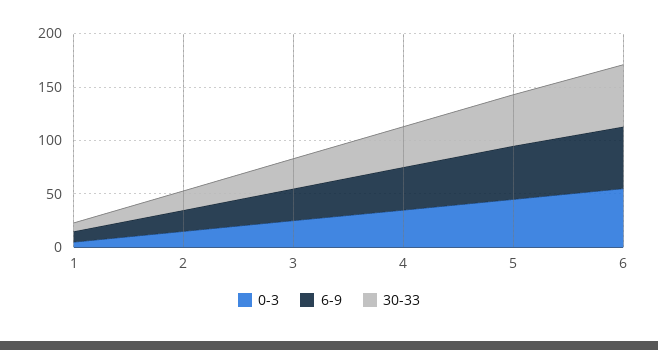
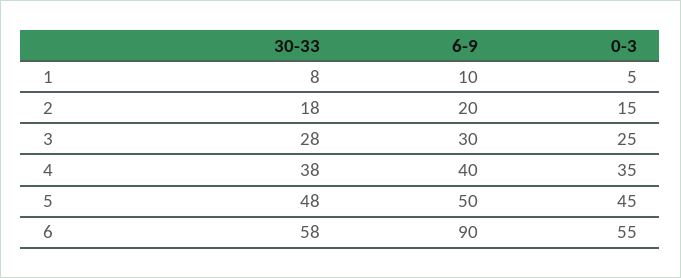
6-9, 6: 60 -> 90

